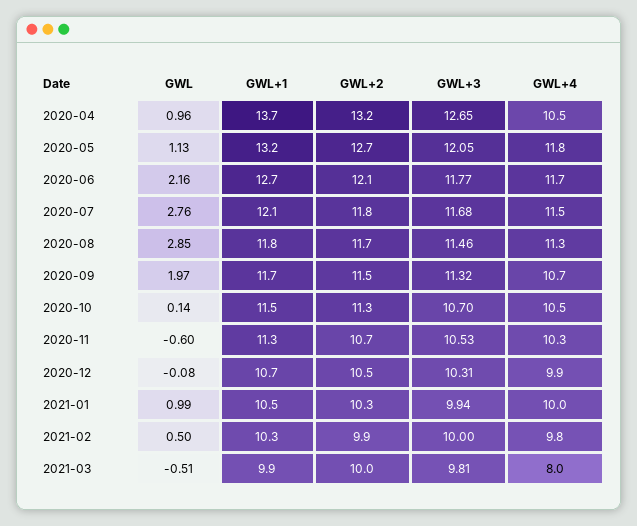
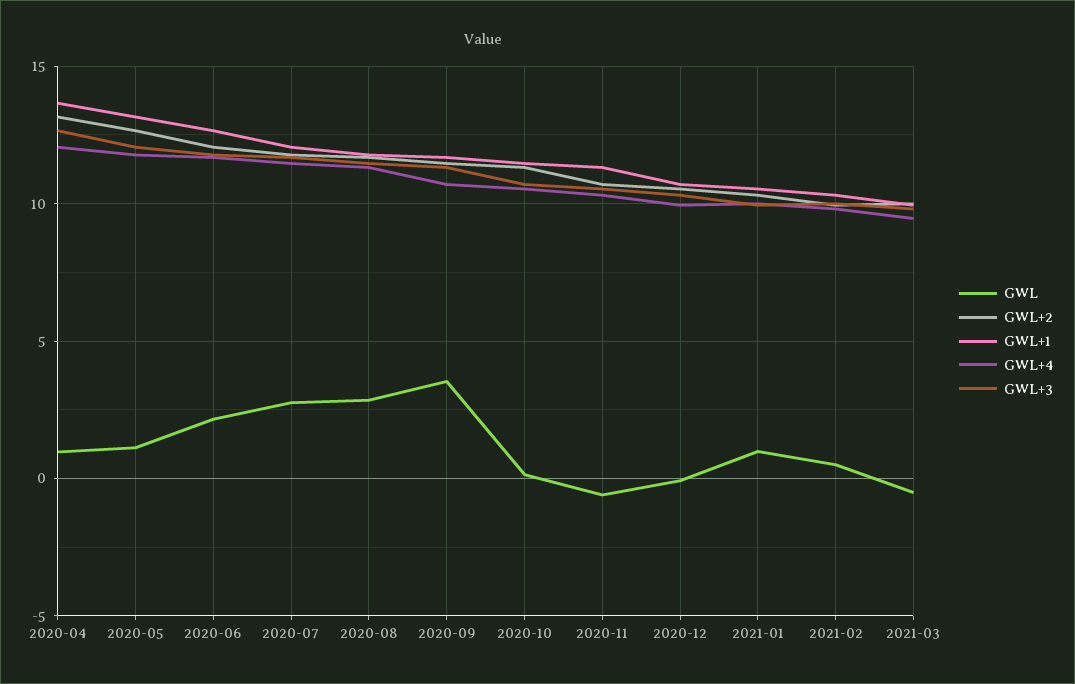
GWL+4, 2020-04: 10.5 -> 12
GWL, 2020-09: 1.97 -> 3.5
GWL+4, 2021-03: 8 -> 9.5

